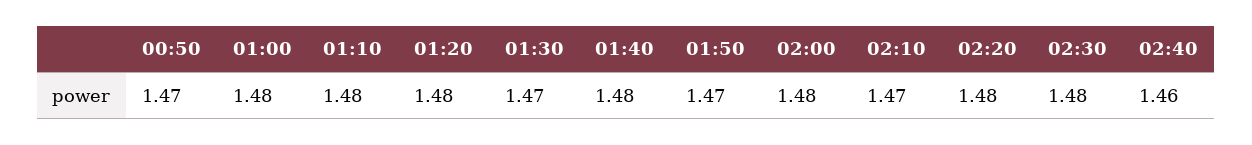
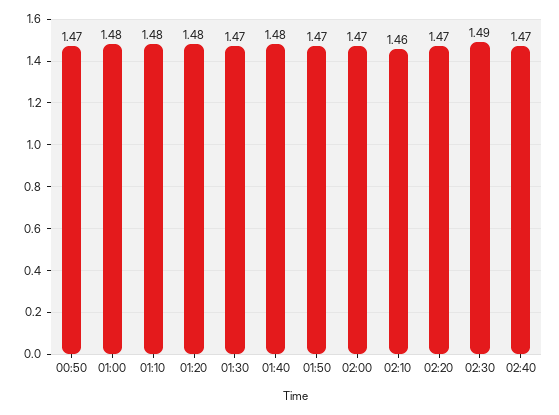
02:00: 1.48 -> 1.47
02:10: 1.47 -> 1.46
02:20: 1.48 -> 1.47
02:30: 1.48 -> 1.49
02:40: 1.46 -> 1.47

